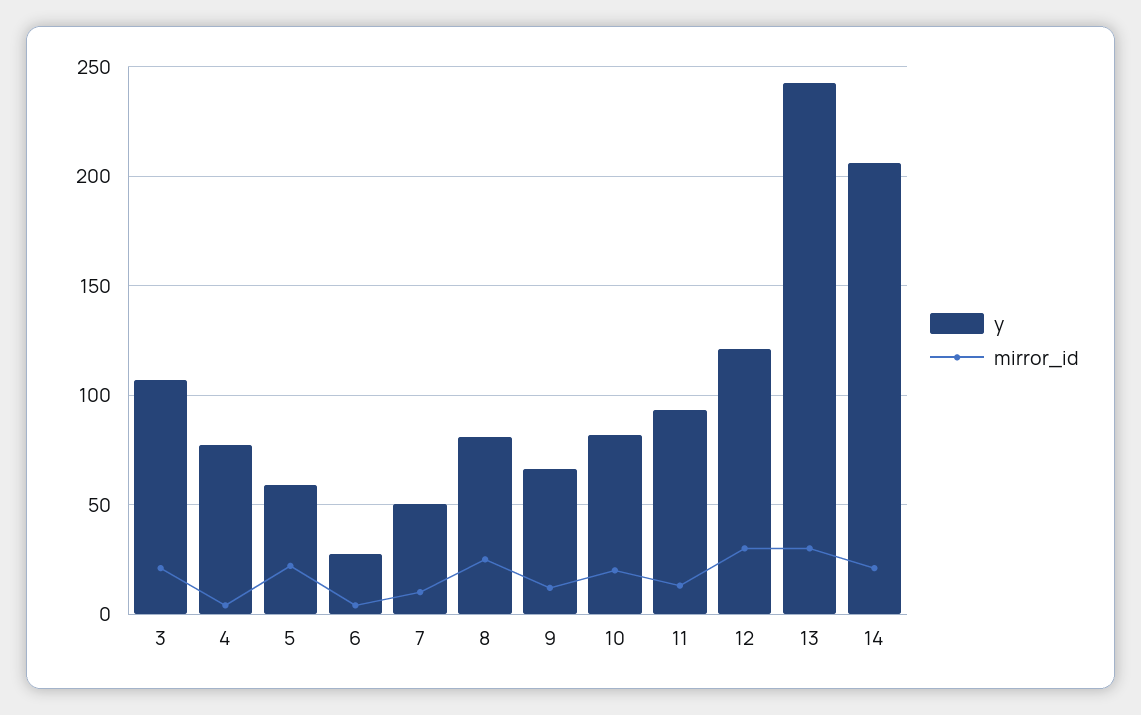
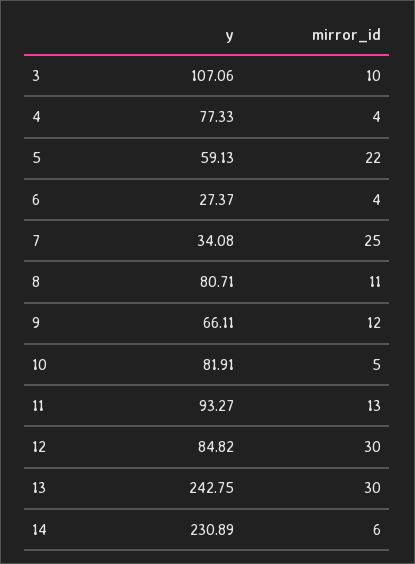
mirror_id, 3: 20 -> 10
y, 7: 50 -> 34.08
mirror_id, 7: 10 -> 25
mirror_id, 8: 25 -> 11
mirror_id, 10: 20 -> 5
y, 12: 120 -> 84.82
y, 14: 205 -> 230.89
mirror_id, 14: 20 -> 6

